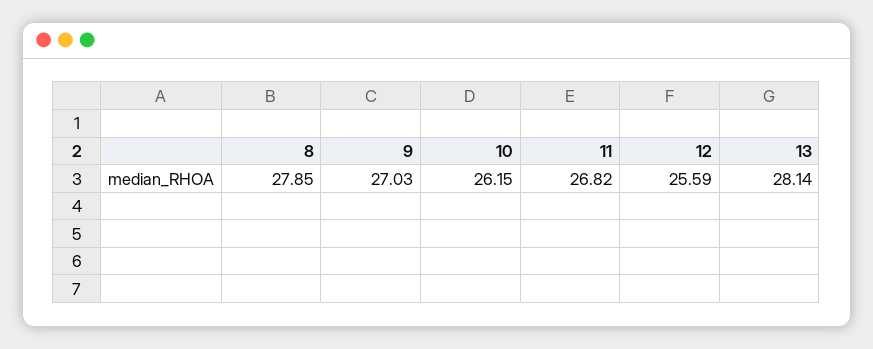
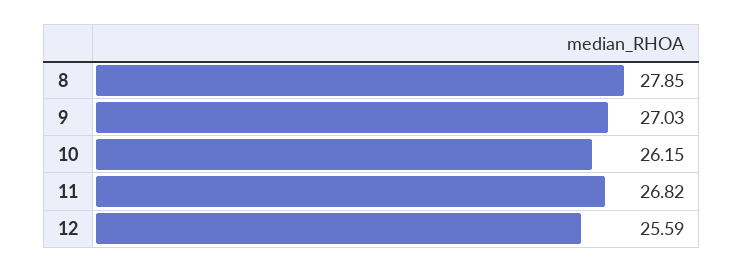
13: 28.14 -> none

